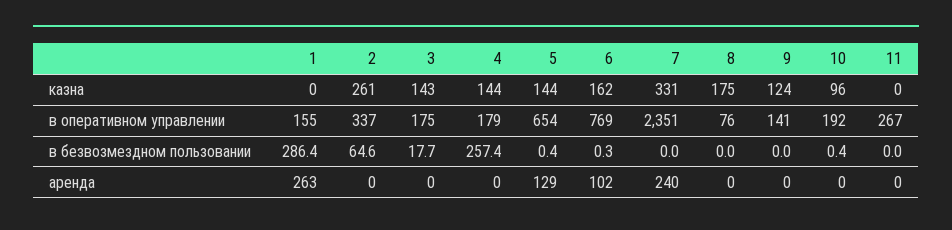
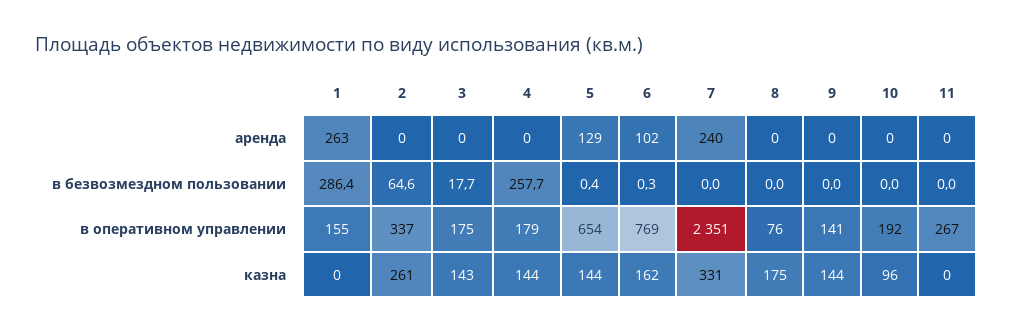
9, казна: 124 -> 144
4, в безвозмездном пользовании: 257.4 -> 257.7
10, в безвозмездном пользовании: 0.4 -> 0

